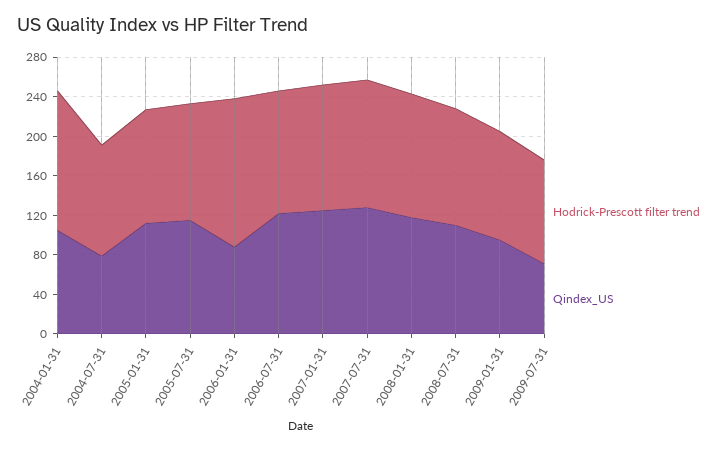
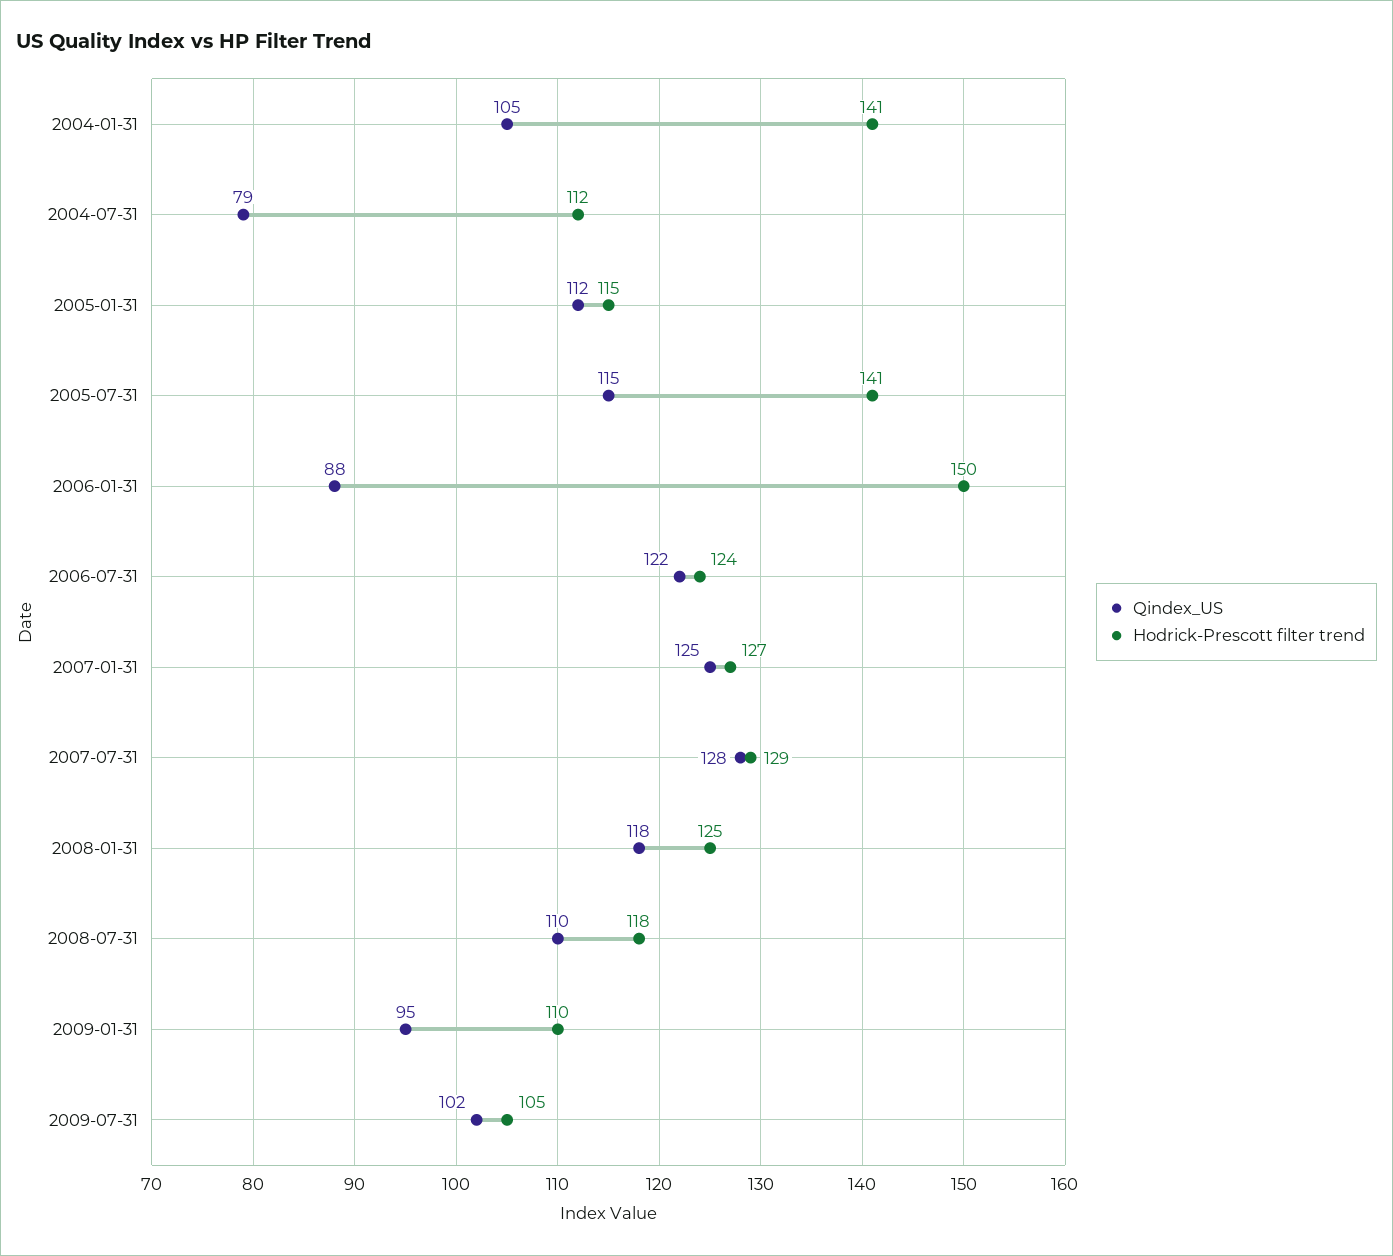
Hodrick-Prescott filter trend, 2005-07-31: 120 -> 141
Qindex_US, 2009-07-31: 70 -> 102

